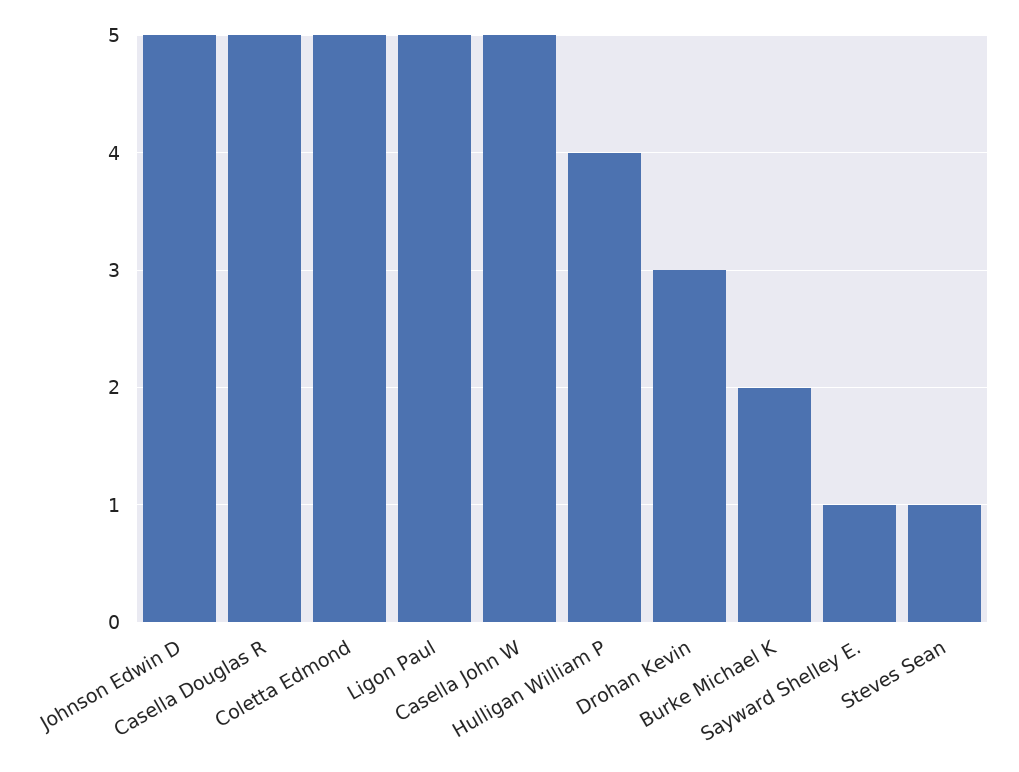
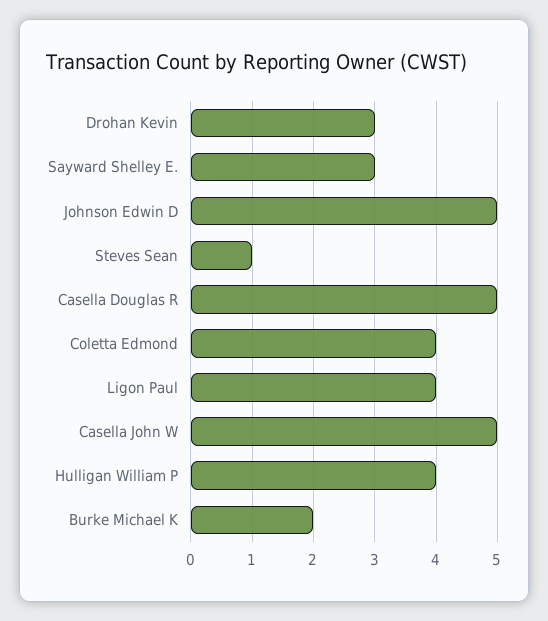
Coletta Edmond: 5 -> 4
Ligon Paul: 5 -> 4
Sayward Shelley E.: 1 -> 3

